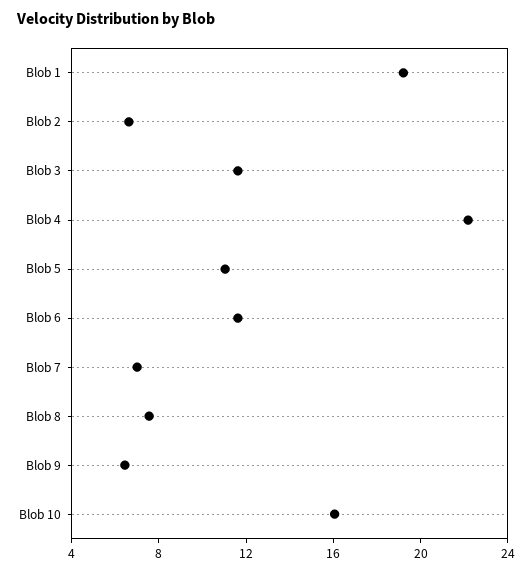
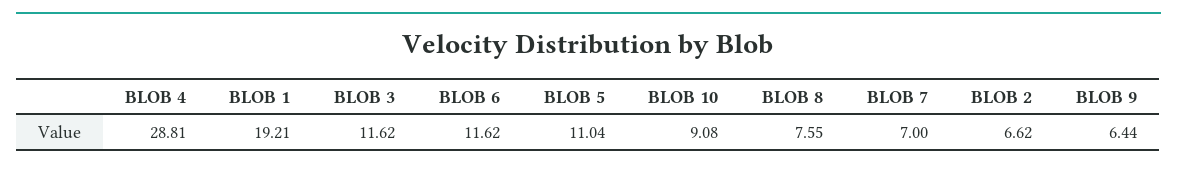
Blob 4: 22 -> 28.81
Blob 10: 16 -> 9.08

